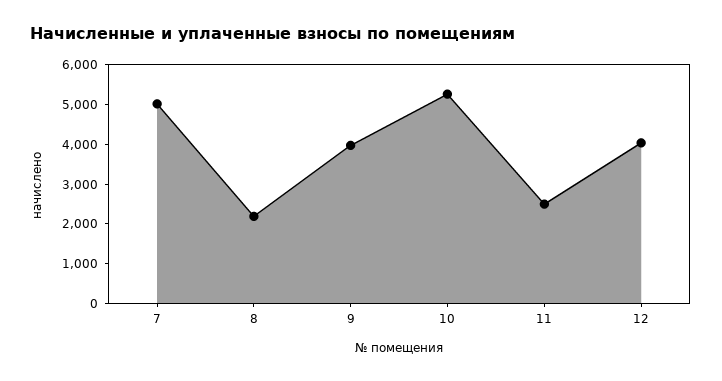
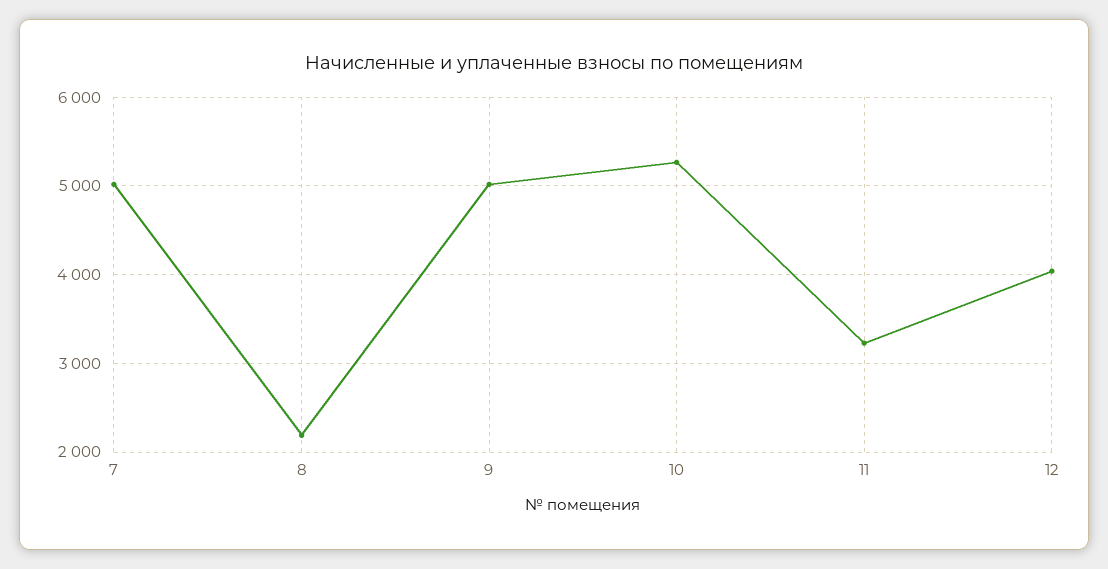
9: 4000 -> 5000
11: 2500 -> 3200

